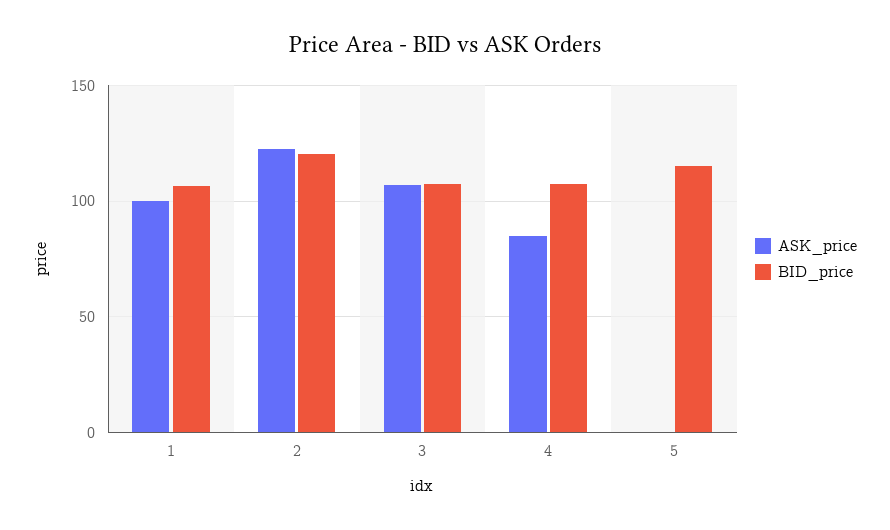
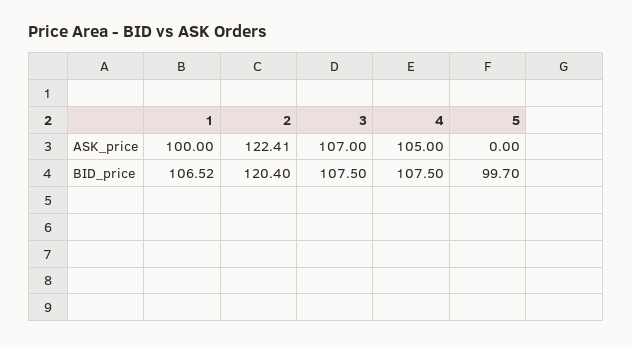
ASK_price, 4: 85 -> 105
BID_price, 5: 115 -> 99.7

